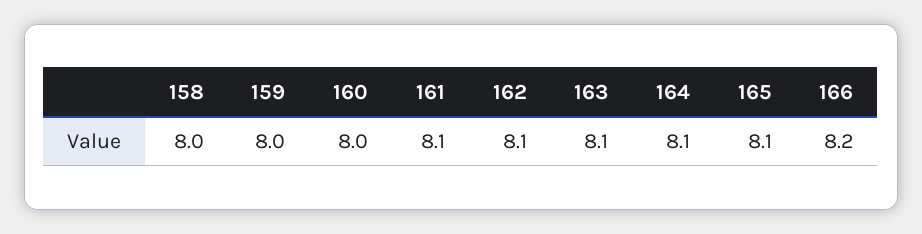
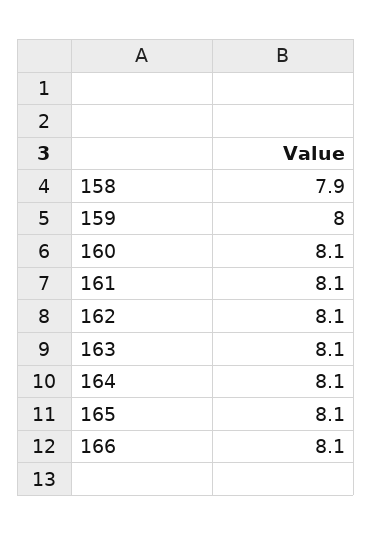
158: 8 -> 7.9
160: 8 -> 8.1
166: 8.2 -> 8.1

